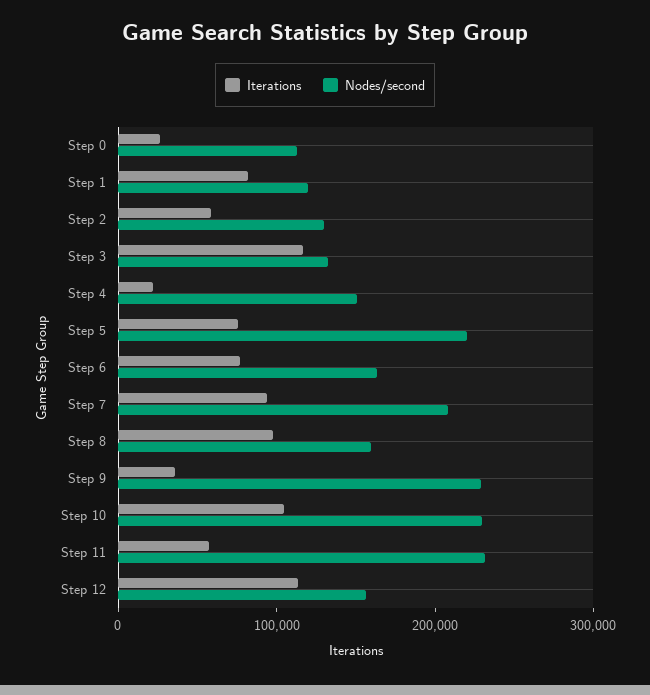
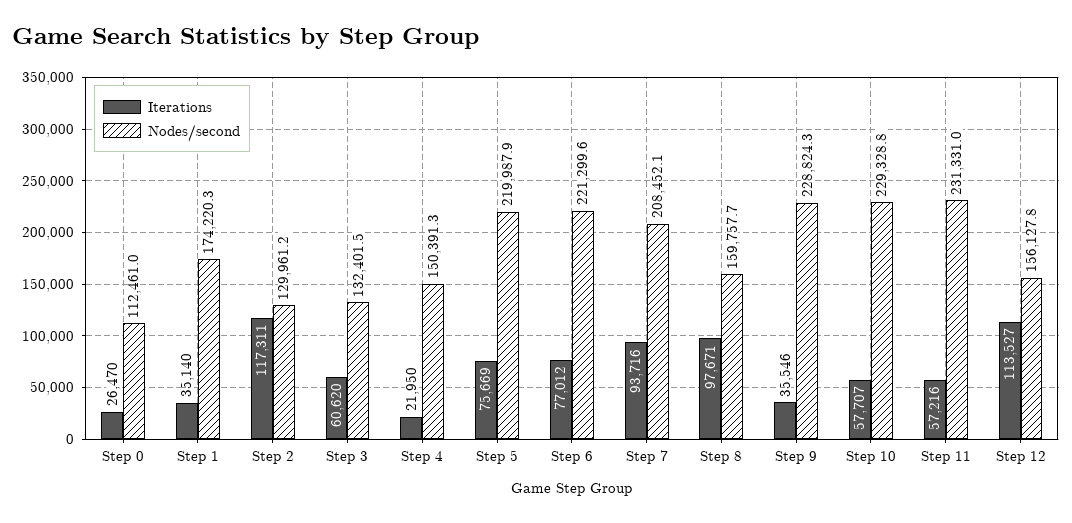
Iterations, Step 1: 80000 -> 35140
Nodes/second, Step 1: 120000 -> 174220.3
Iterations, Step 2: 60000 -> 117311
Iterations, Step 3: 120000 -> 60620
Nodes/second, Step 6: 160000 -> 221299.6
Iterations, Step 10: 100000 -> 57707

